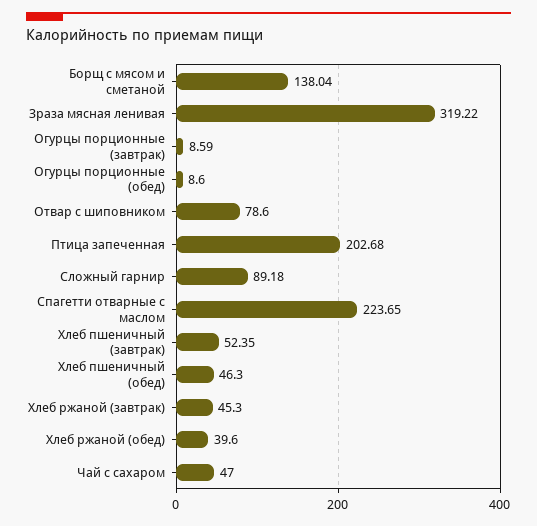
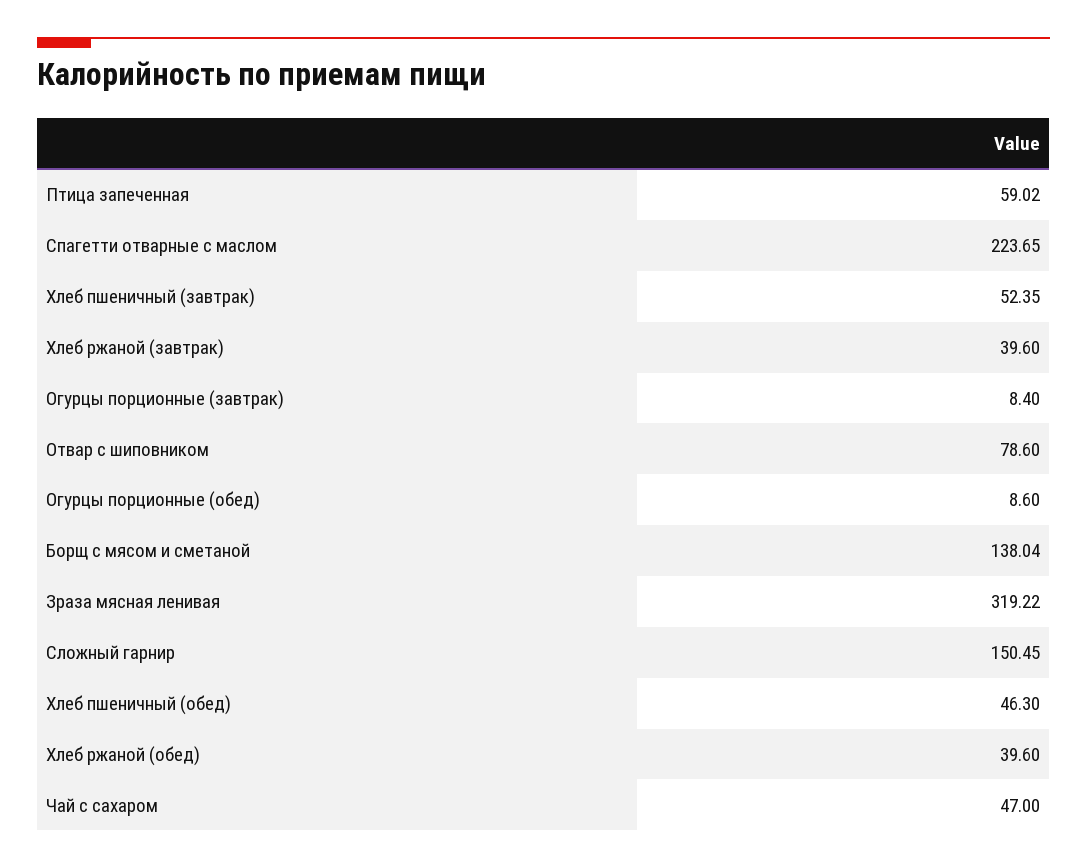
Огурцы порционные (завтрак): 8.59 -> 8.4
Птица запеченная: 202.68 -> 59.02
Сложный гарнир: 89.18 -> 150.45
Хлеб ржаной (завтрак): 45.3 -> 39.6

